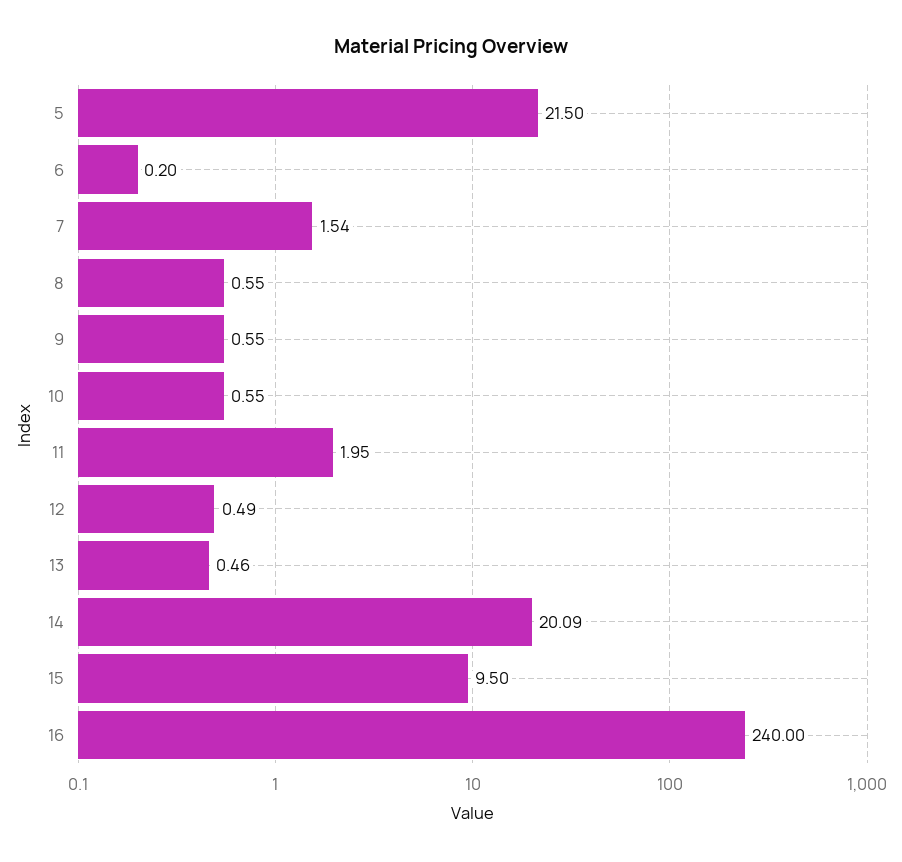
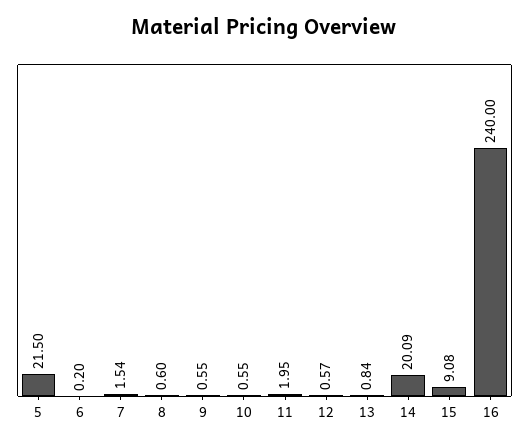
8: 0.55 -> 0.6
12: 0.49 -> 0.57
13: 0.46 -> 0.84
15: 9.5 -> 9.08

